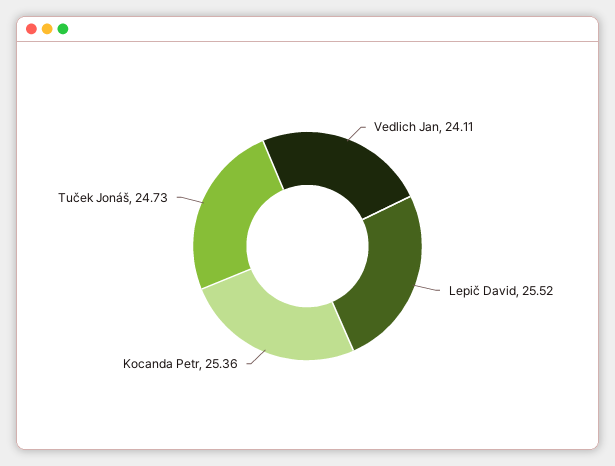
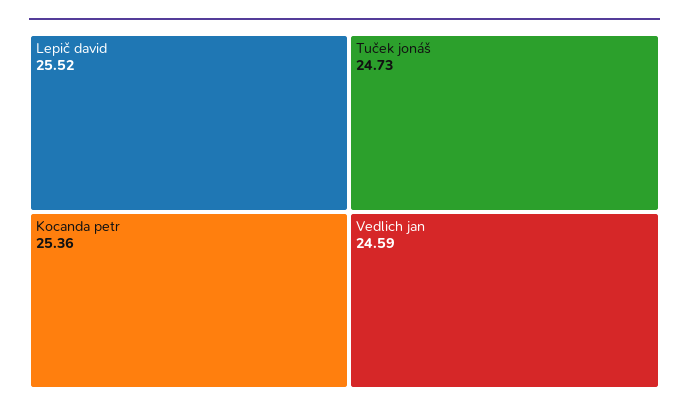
Vedlich Jan: 24.11 -> 24.59

